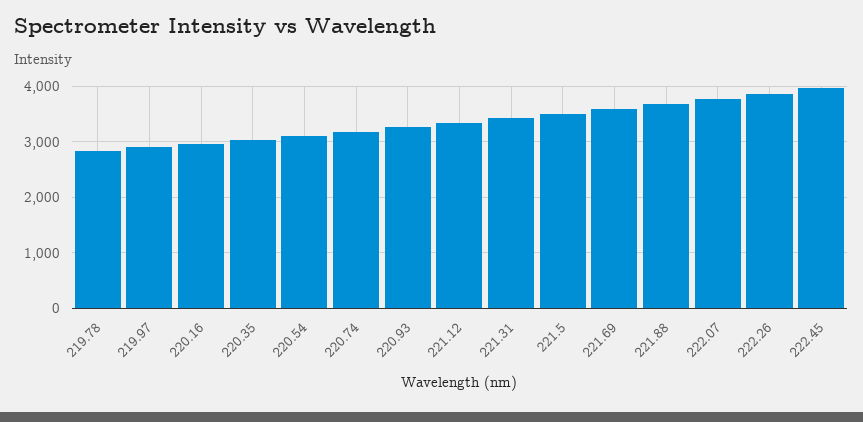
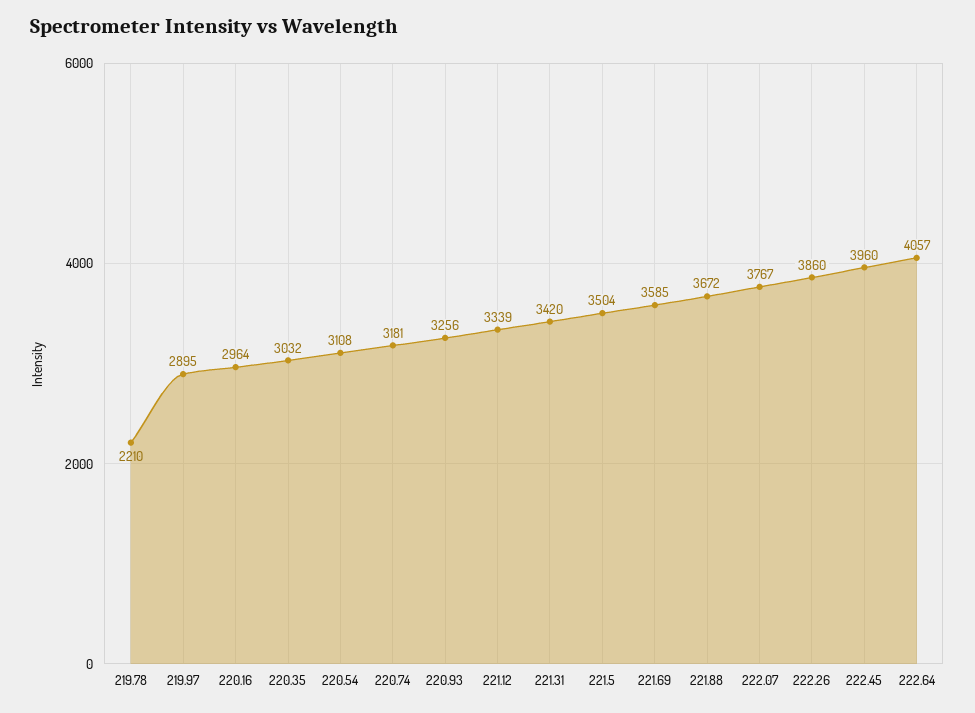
219.78: 2800 -> 2210
222.64: none -> 4057

